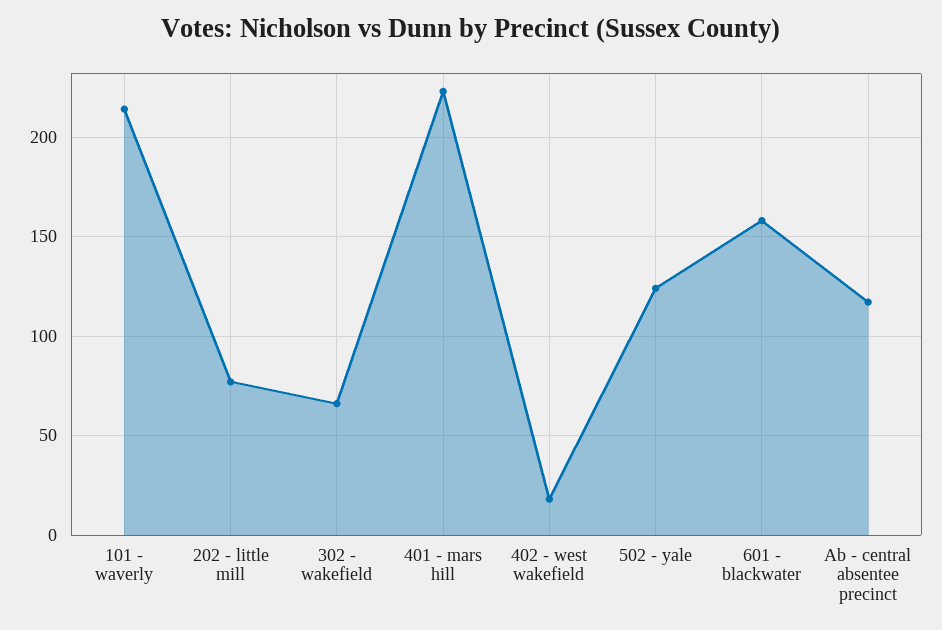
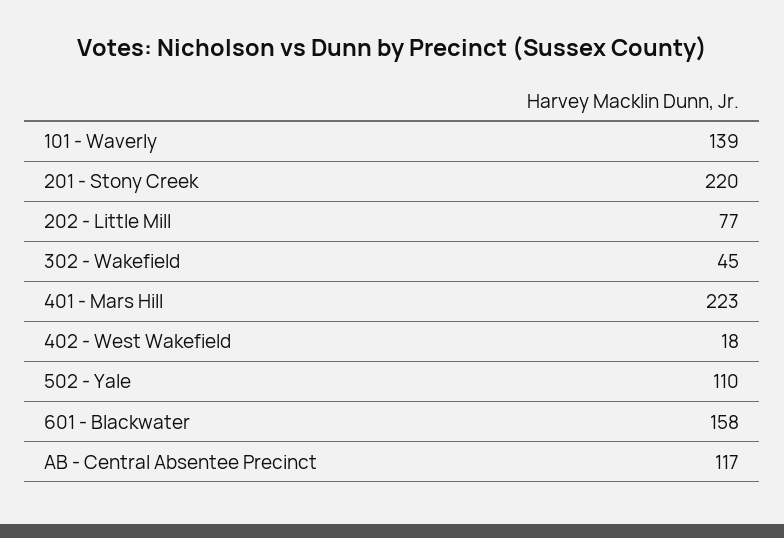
101 - waverly: 215 -> 139
302 - wakefield: 65 -> 45
502 - yale: 125 -> 110
201 - Stony Creek: none -> 220

